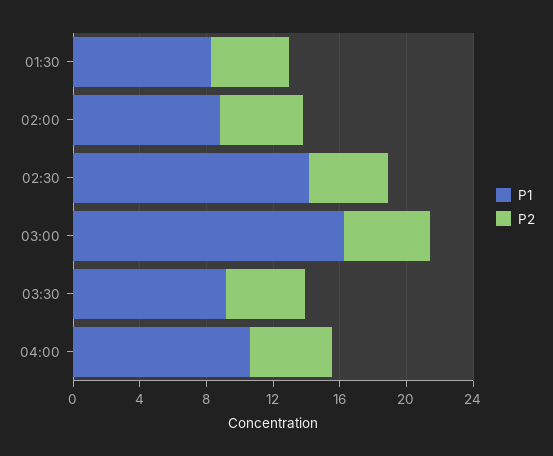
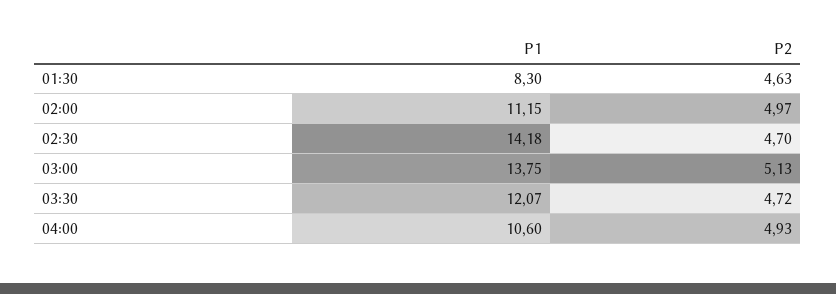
P1, 02:00: 9 -> 11.15
P1, 03:00: 16 -> 13.75
P1, 03:30: 9 -> 12.07

